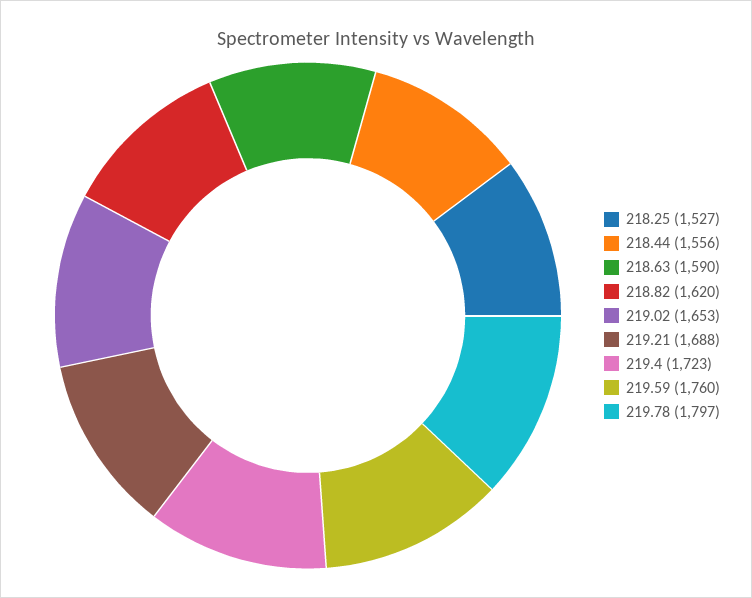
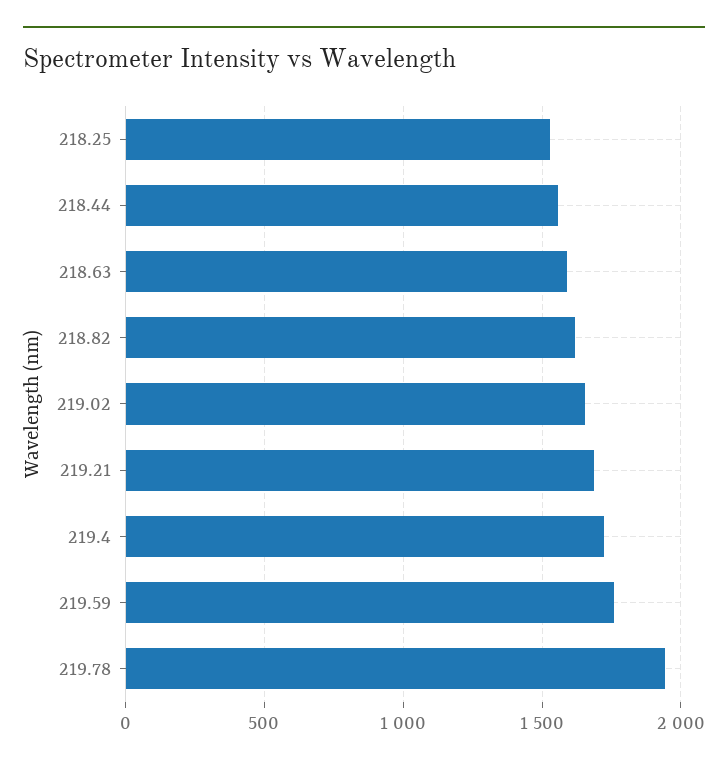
219.78: 1797 -> 1950

